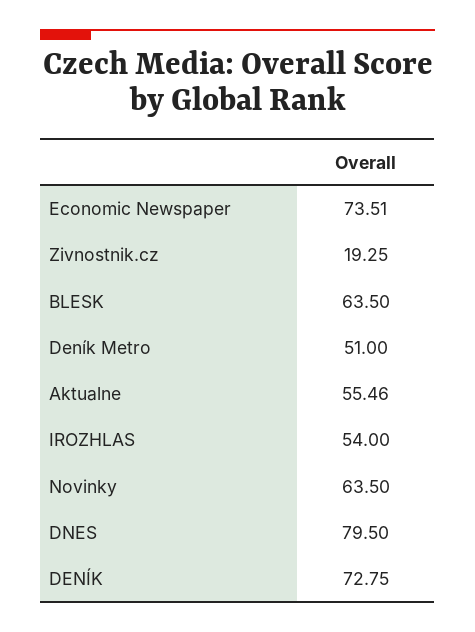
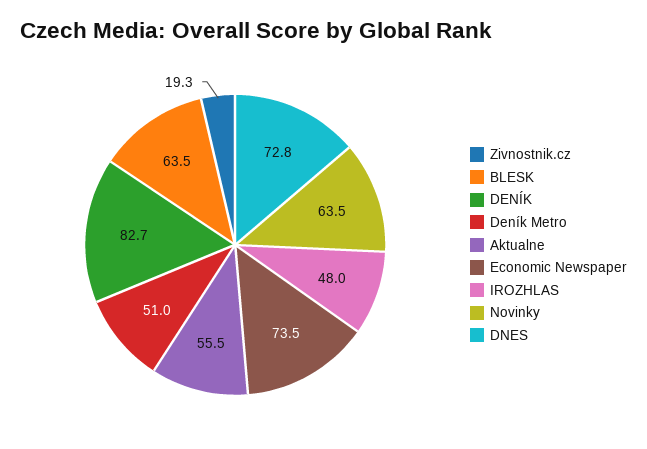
IROZHLAS: 54 -> 48
DNES: 79.5 -> 72.8
DENÍK: 72.75 -> 82.7

